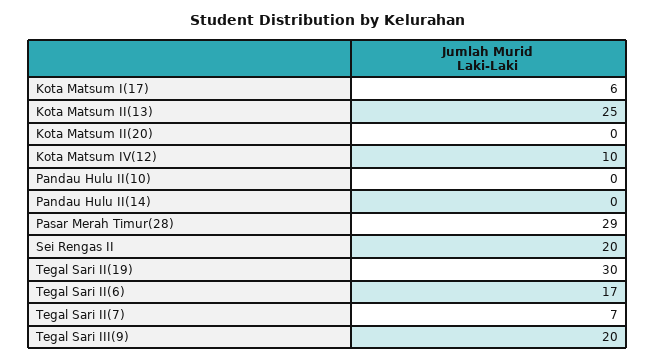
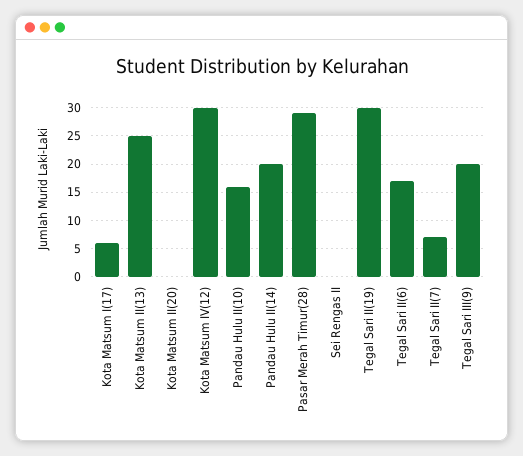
Kota Matsum IV(12): 10 -> 30
Pandau Hulu II(10): 0 -> 15
Pandau Hulu II(14): 0 -> 20
Sei Rengas II: 20 -> 0

